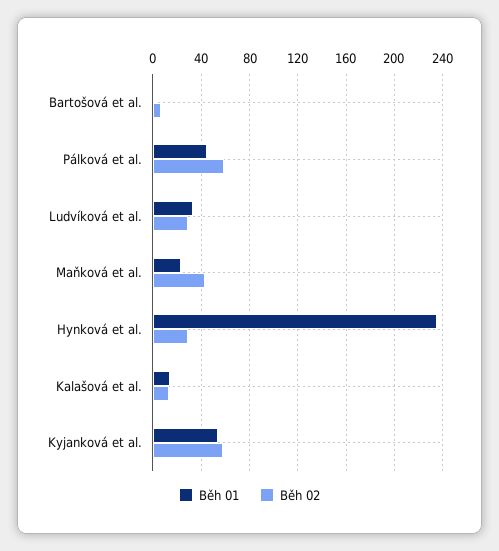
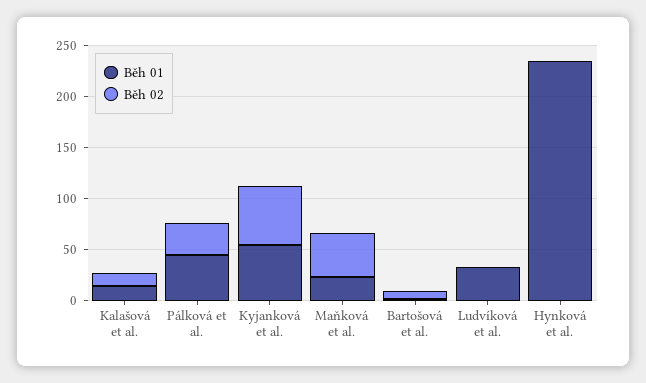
Běh 02, Pálková et al.: 60 -> 30
Běh 02, Ludvíková et al.: 30 -> 0
Běh 02, Hynková et al.: 30 -> 0

